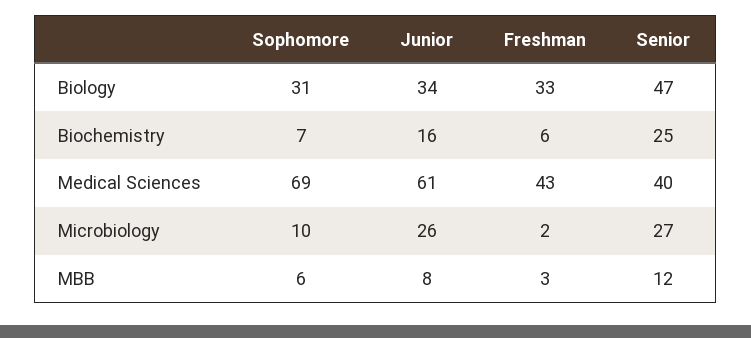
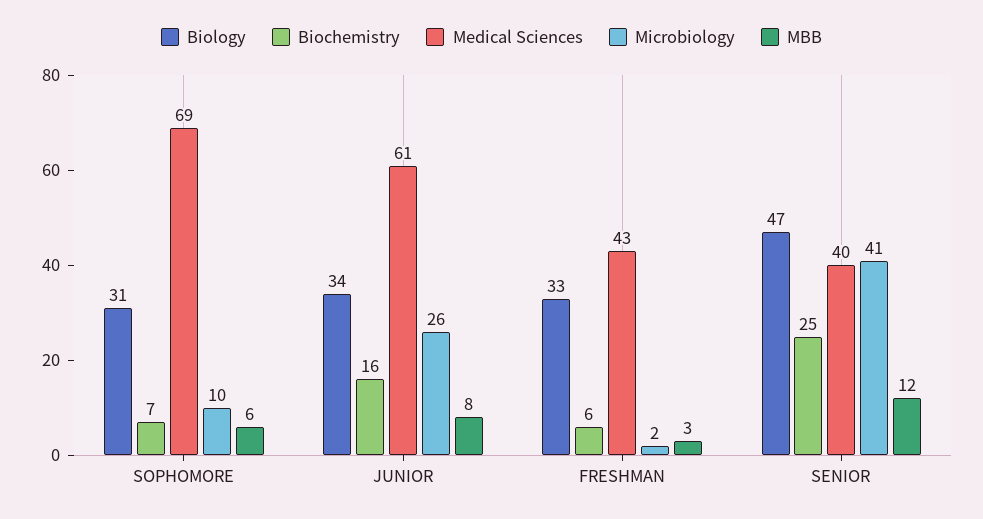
Microbiology, Senior: 27 -> 41

